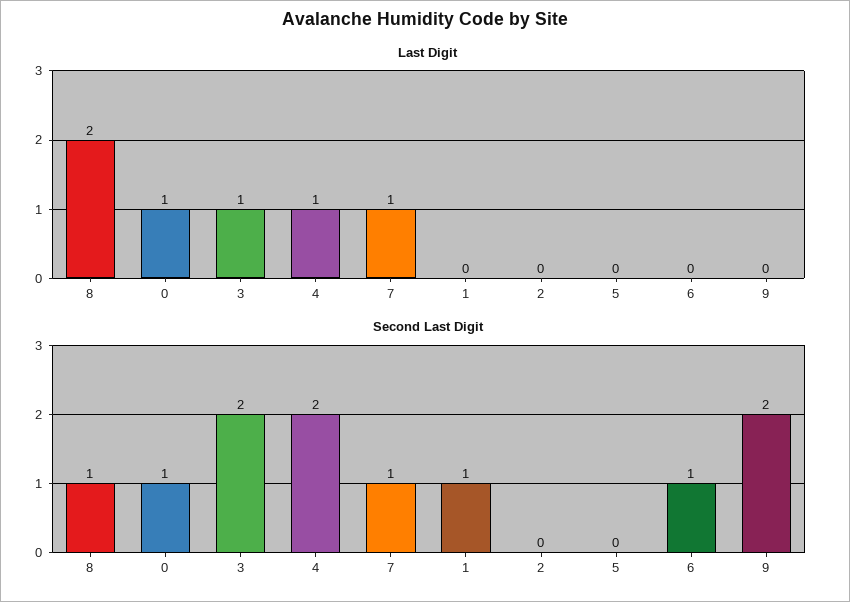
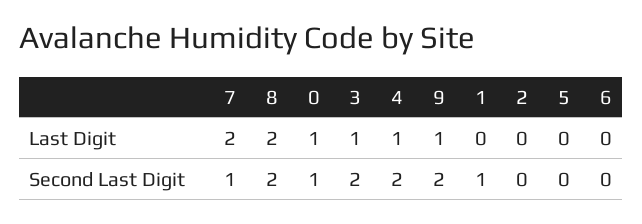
Last Digit, 7: 1 -> 2
Last Digit, 9: 0 -> 1
Second Last Digit, 8: 1 -> 2
Second Last Digit, 6: 1 -> 0

